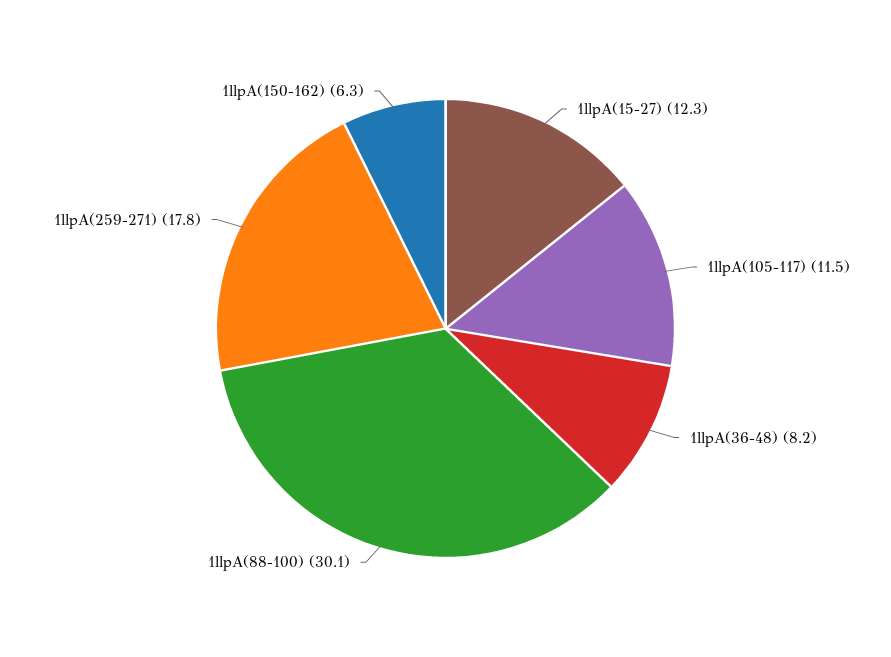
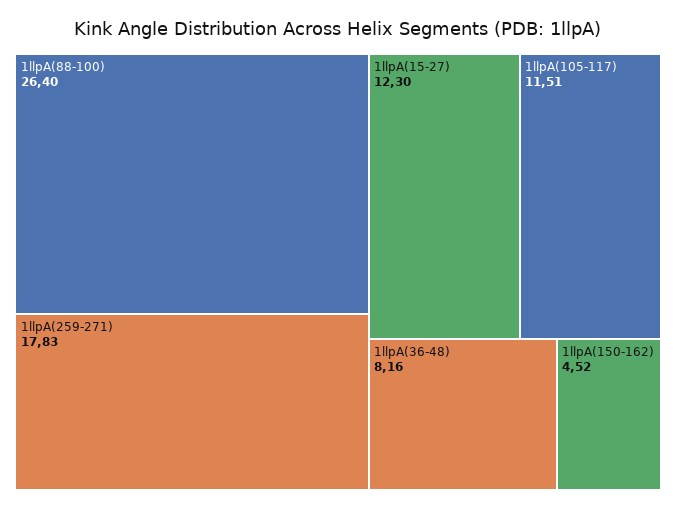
1llpA(88-100): 30.1 -> 26.4
1llpA(150-162): 6.3 -> 4.52

